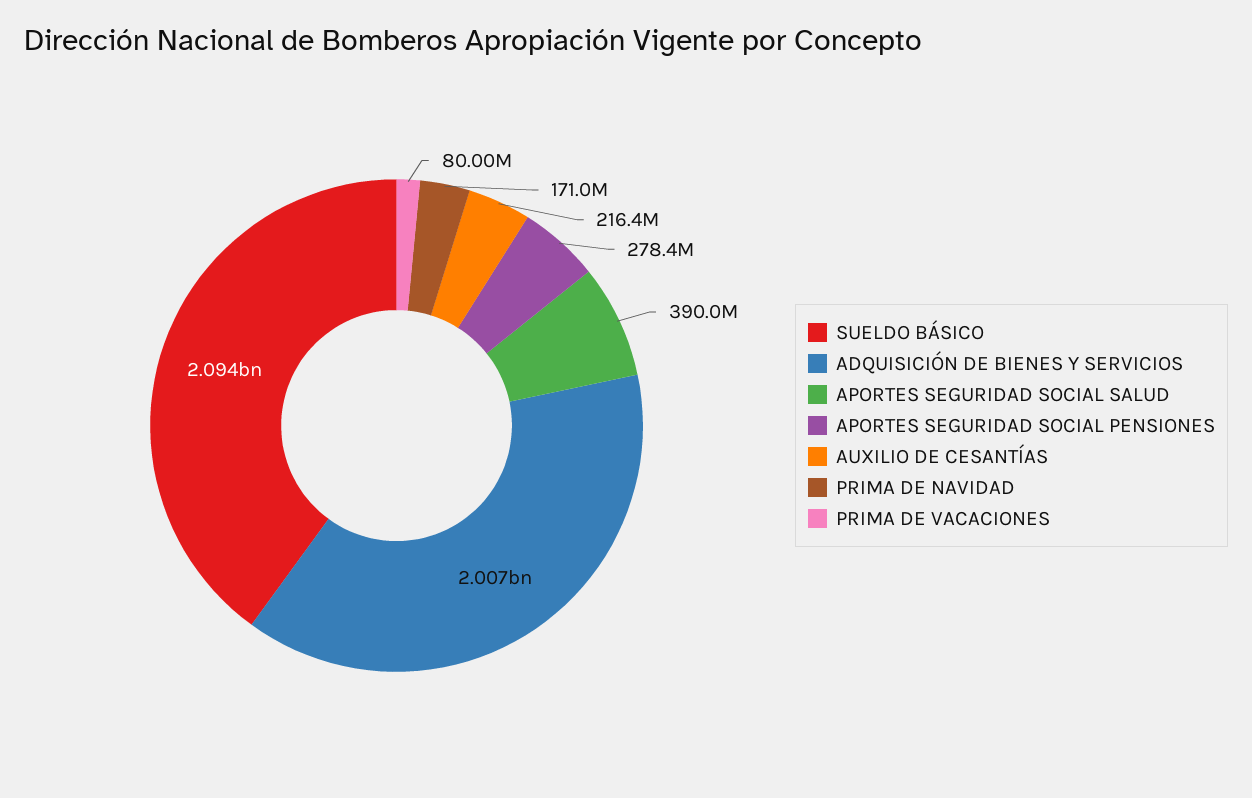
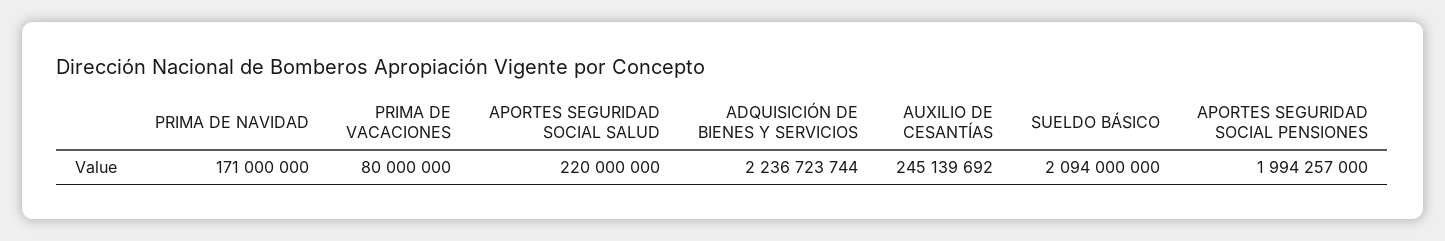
ADQUISICIÓN DE BIENES Y SERVICIOS: 2007000000 -> 2236723744
APORTES SEGURIDAD SOCIAL SALUD: 390000000 -> 220000000
APORTES SEGURIDAD SOCIAL PENSIONES: 278400000 -> 1994257000
AUXILIO DE CESANTÍAS: 216400000 -> 245139692

